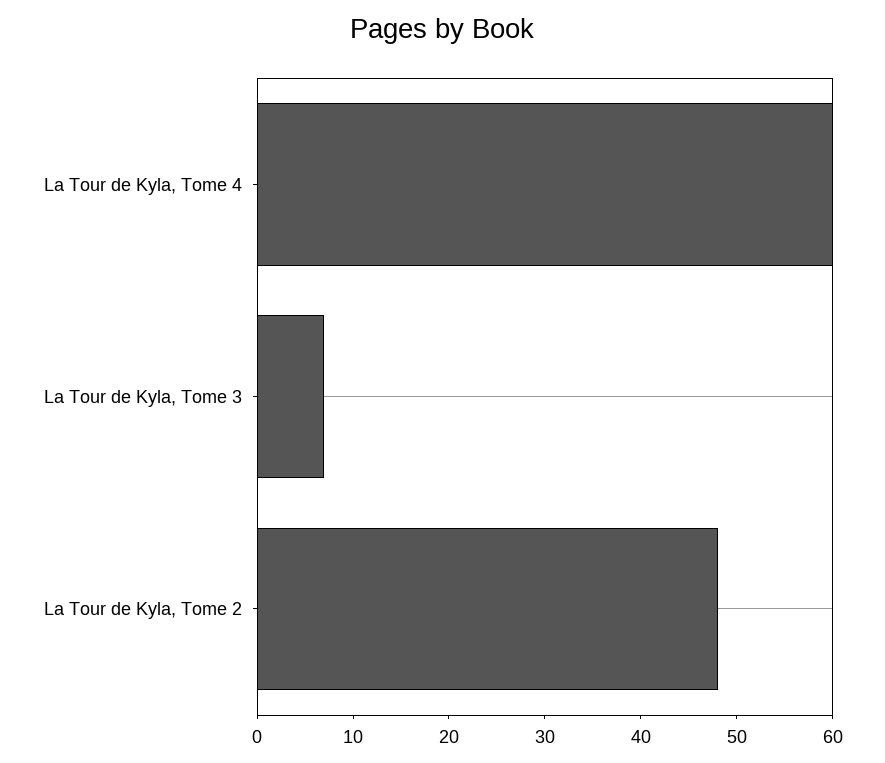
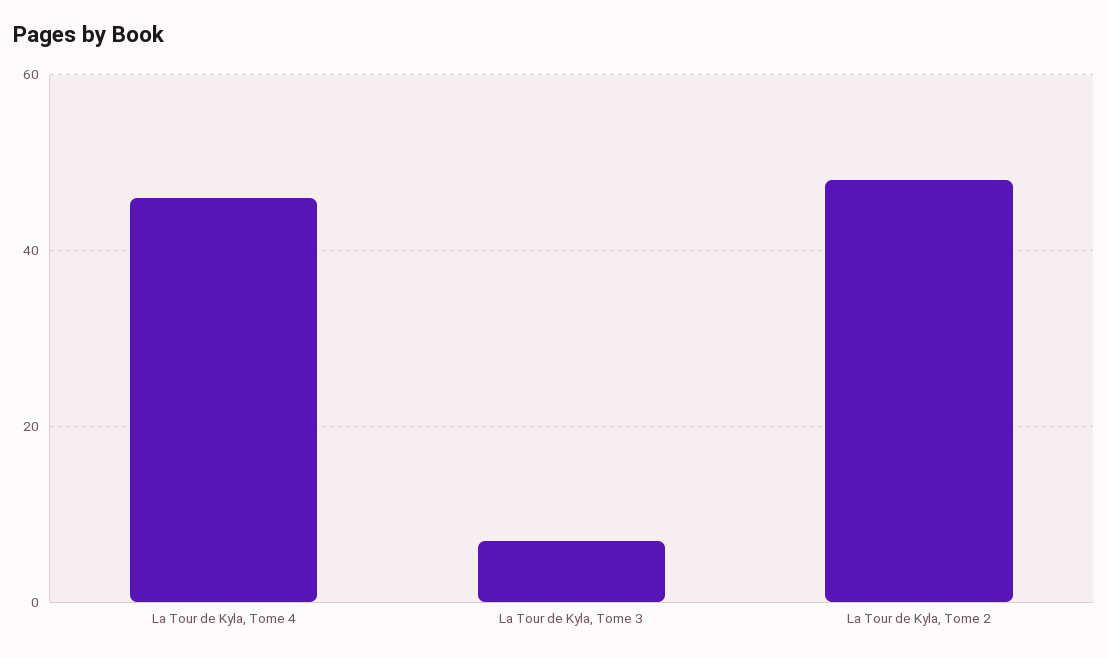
La Tour de Kyla, Tome 4: 60 -> 45

